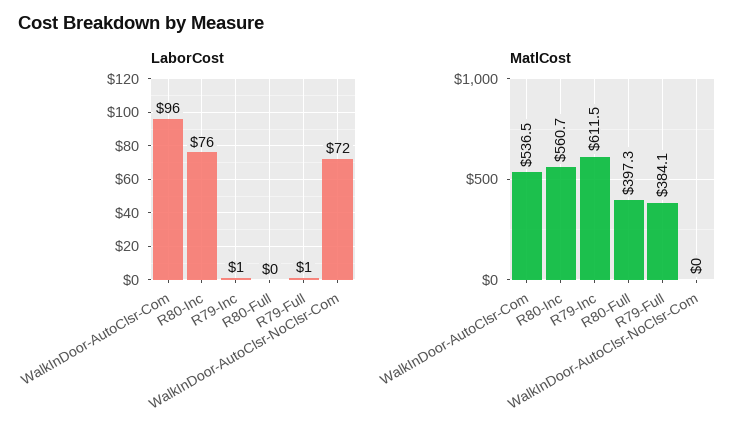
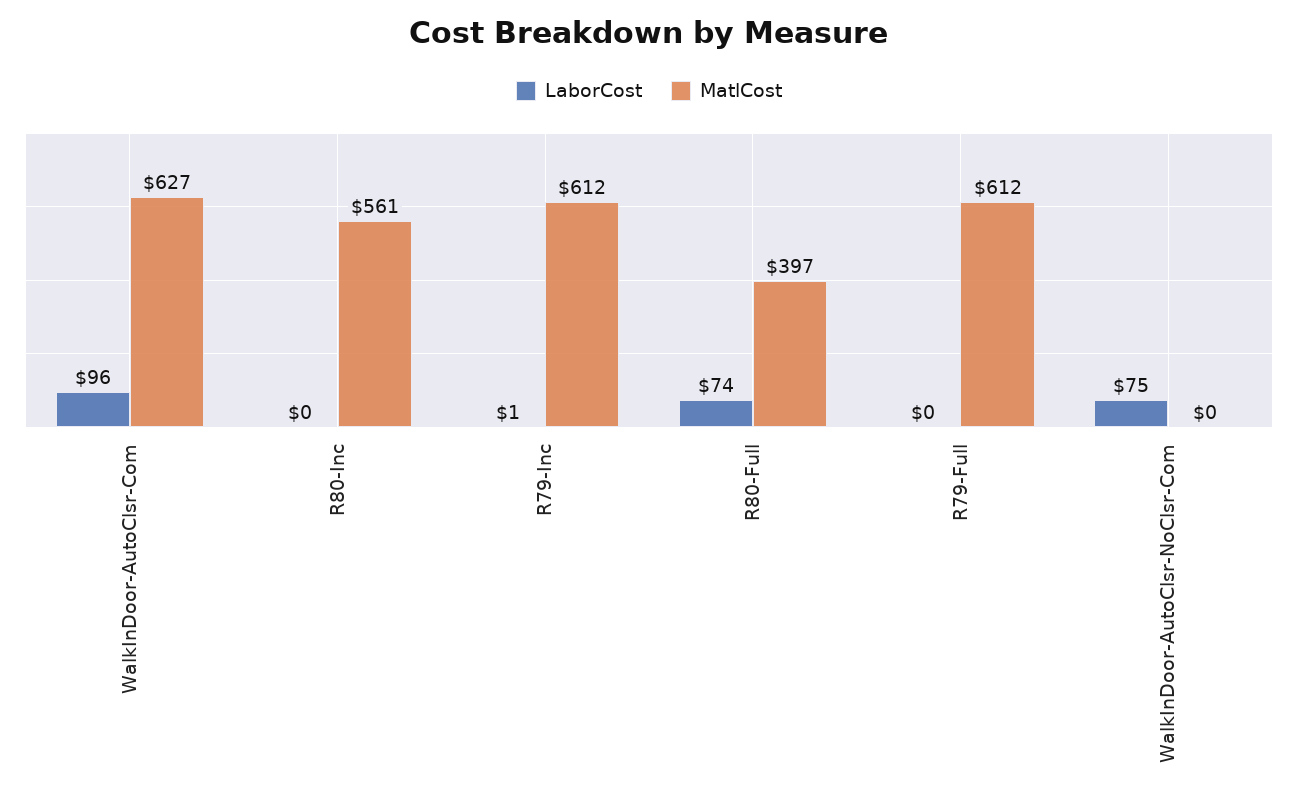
LaborCost, R80-Inc: 76 -> 0
LaborCost, R80-Full: 0 -> 74
LaborCost, R79-Full: 1 -> 0
LaborCost, WalkInDoor-AutoClsr-NoClsr-Com: 72 -> 75
MatlCost, WalkInDoor-AutoClsr-Com: 536.5 -> 627
MatlCost, R79-Full: 384.1 -> 612

